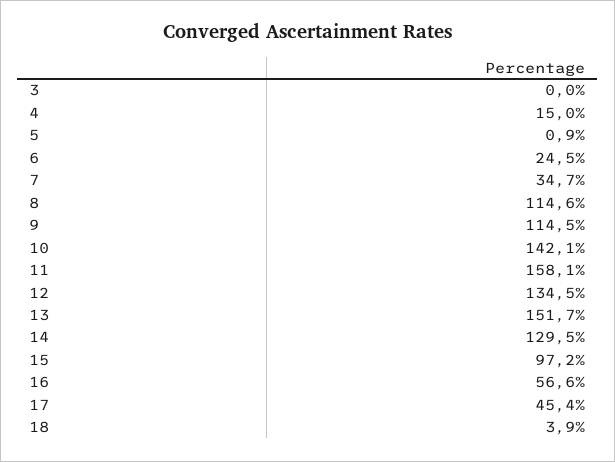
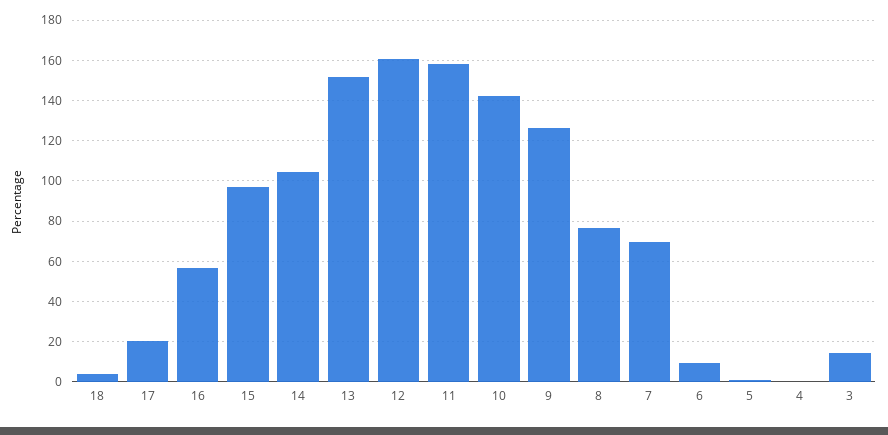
3: 0 -> 15
4: 15 -> 0
6: 24.5 -> 10
7: 34.7 -> 70
8: 114.6 -> 75
9: 114.5 -> 125
12: 134.5 -> 160
14: 129.5 -> 105
17: 45.4 -> 20

